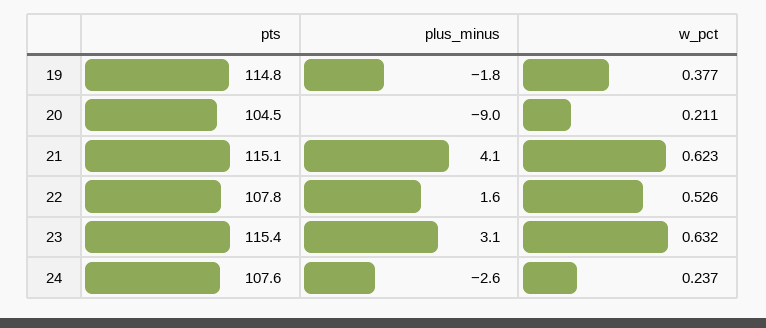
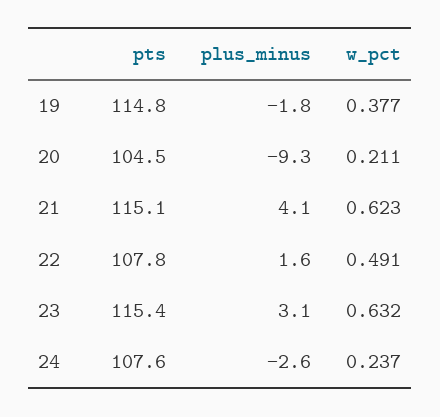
plus_minus, 20: -9 -> -9.3
w_pct, 22: 0.526 -> 0.491

